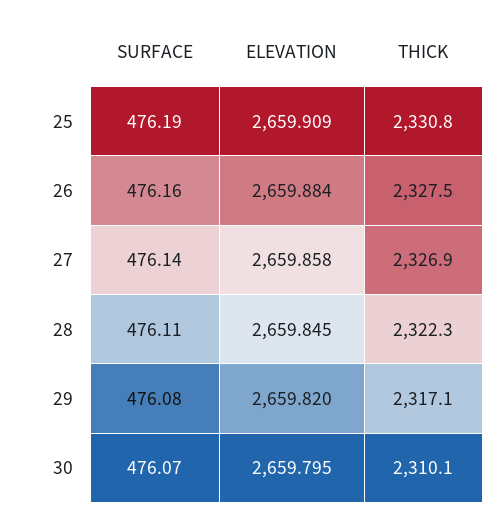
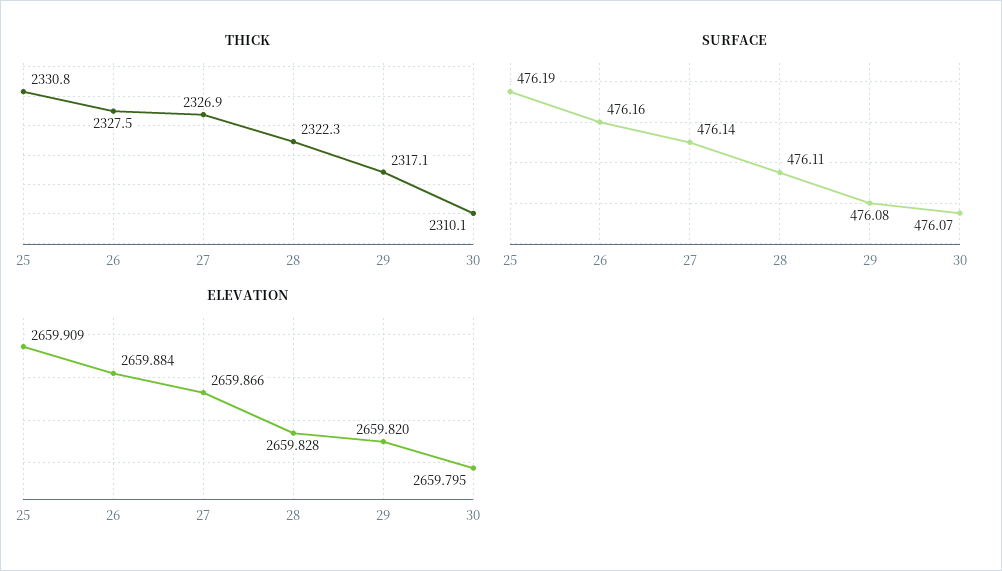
ELEVATION, 27: 2659.858 -> 2659.866
ELEVATION, 28: 2659.845 -> 2659.828

